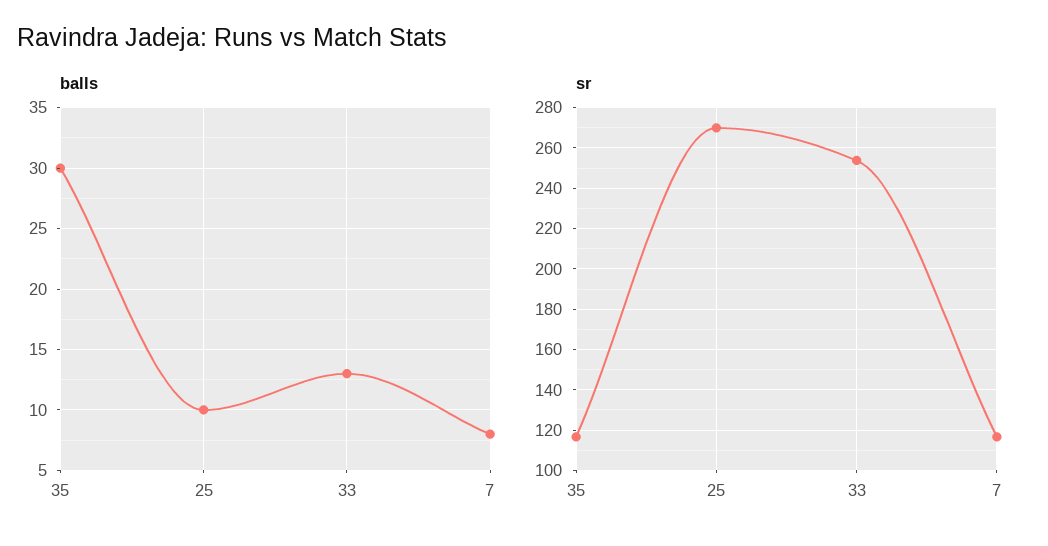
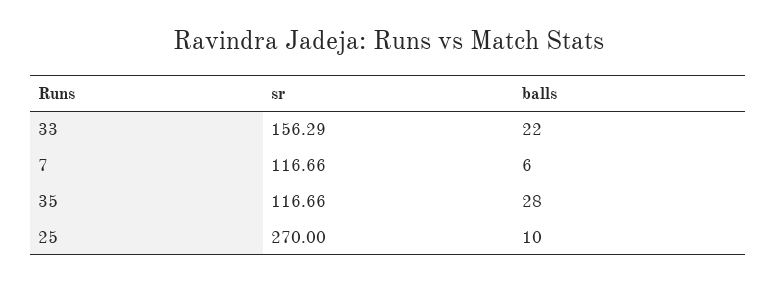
balls, 35: 30 -> 28
balls, 33: 13 -> 22
balls, 7: 8 -> 6
sr, 33: 255 -> 156.29

